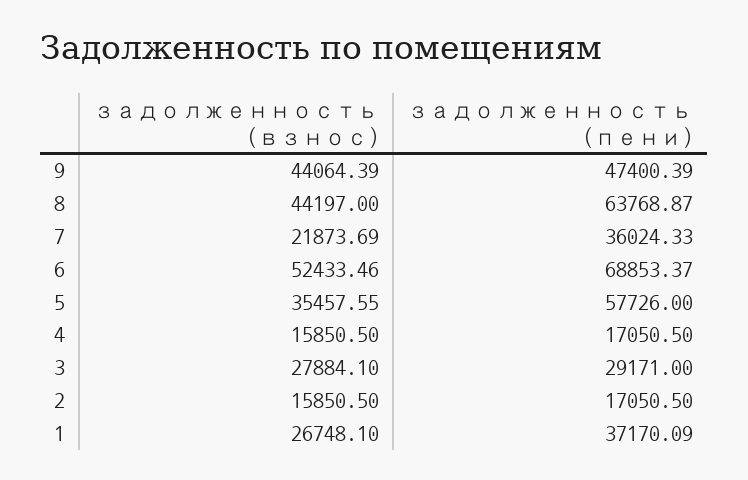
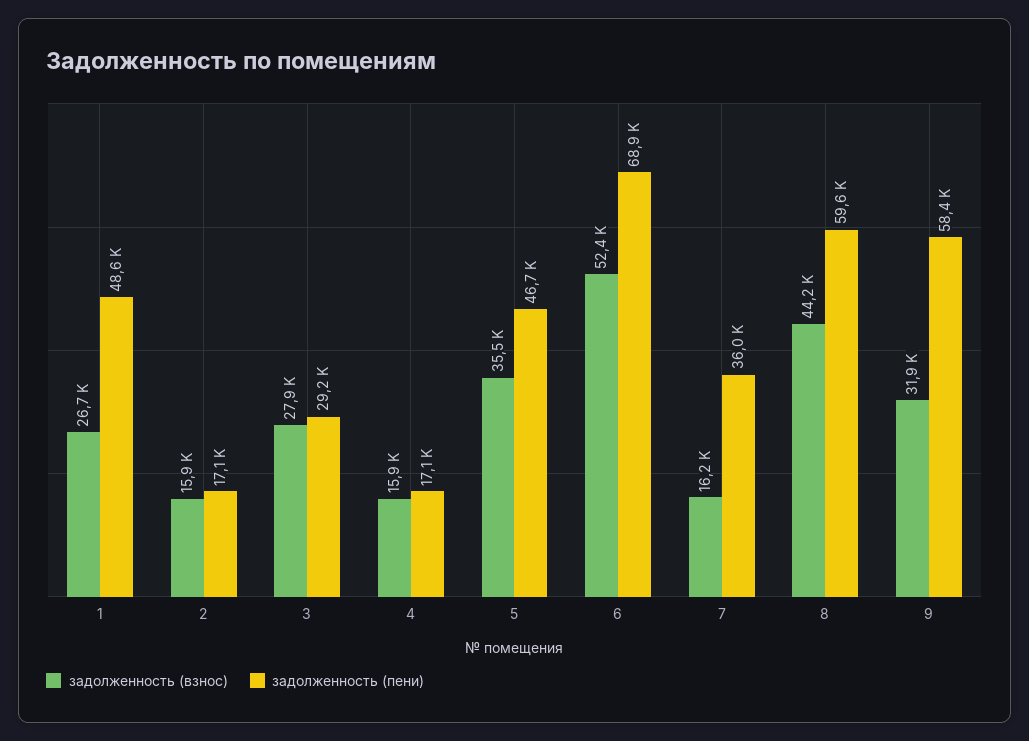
задолженность (взнос), 9: 44064.39 -> 31900
задолженность (пени), 9: 47400.39 -> 58400
задолженность (пени), 8: 63768.87 -> 59600
задолженность (взнос), 7: 21873.69 -> 16200
задолженность (пени), 5: 57726 -> 46700
задолженность (пени), 1: 37170.09 -> 48600

